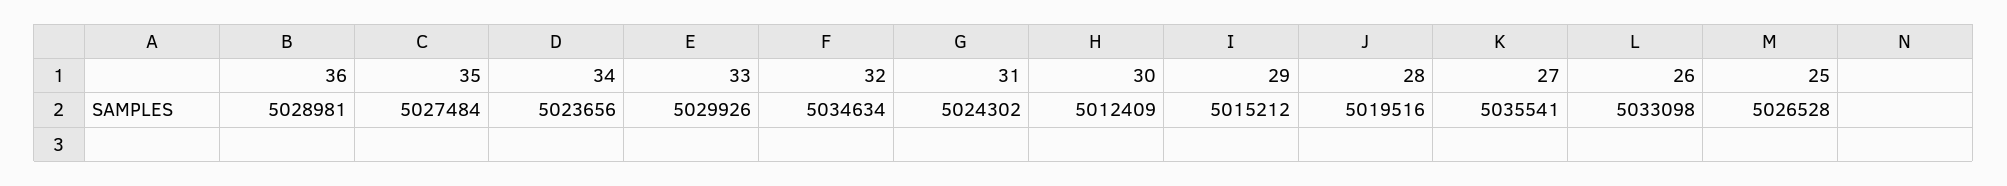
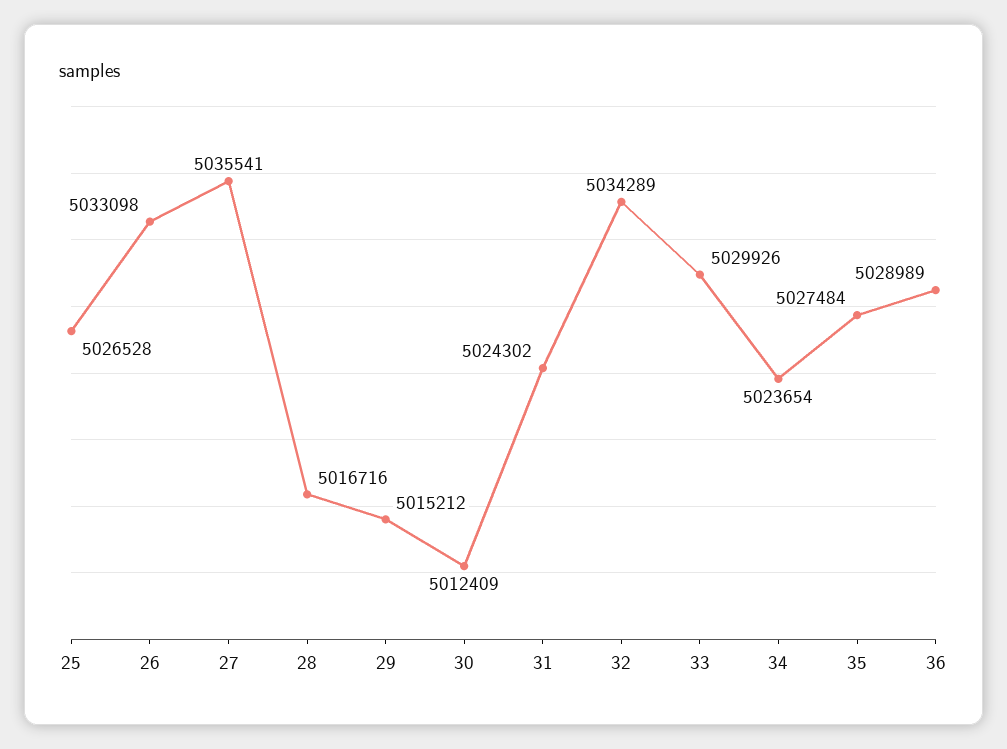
36: 5028981 -> 5028989
34: 5023656 -> 5023654
32: 5034634 -> 5034289
28: 5019516 -> 5016716

